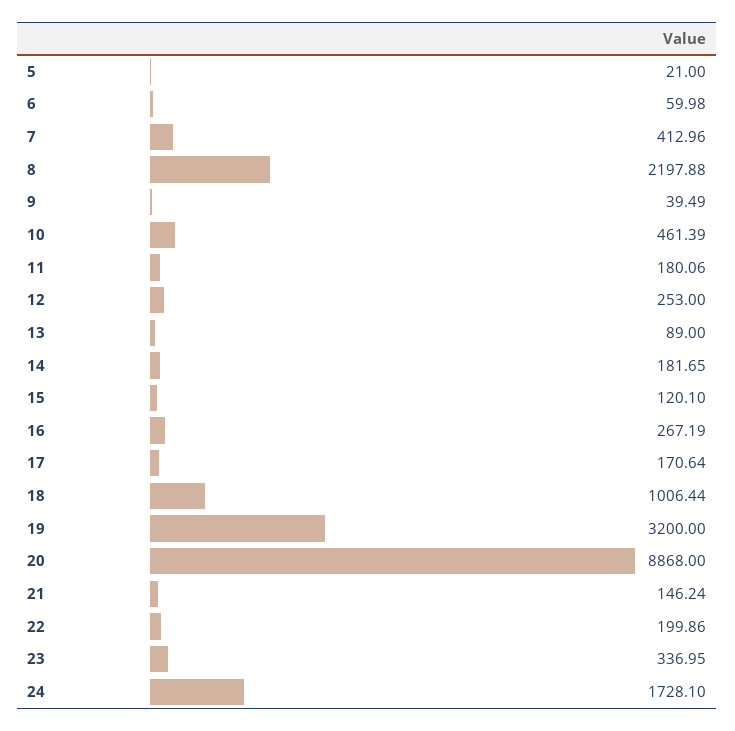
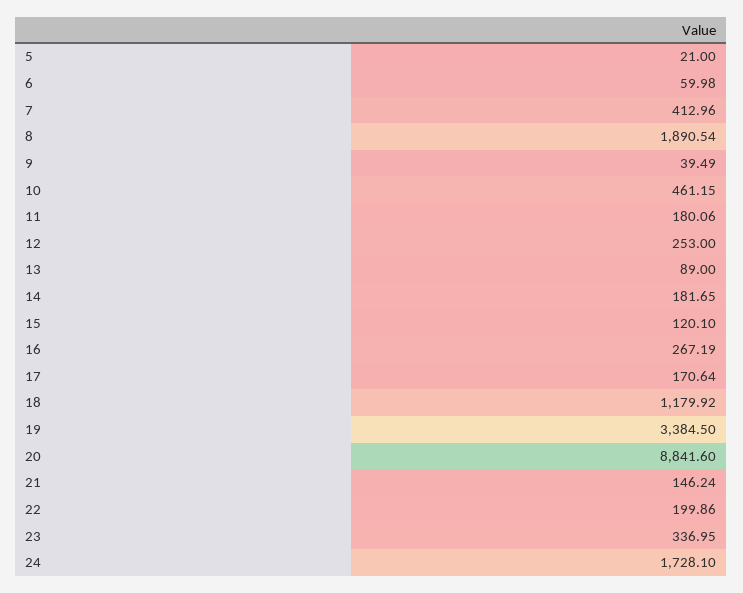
8: 2197.88 -> 1890.54
10: 461.39 -> 461.15
18: 1006.44 -> 1179.92
19: 3200 -> 3384.5
20: 8868 -> 8841.6

